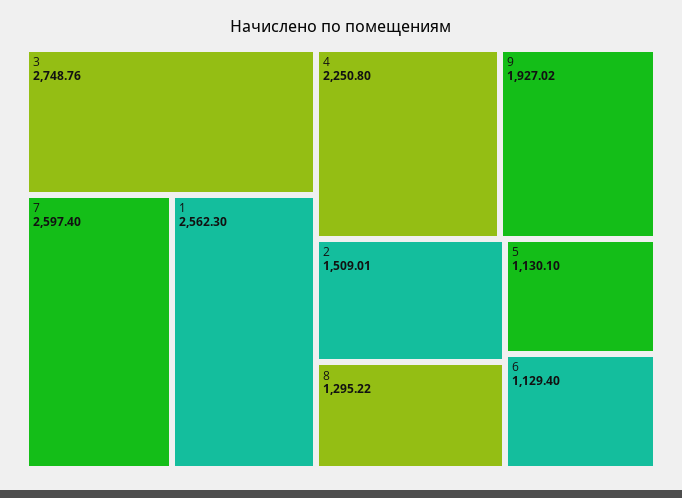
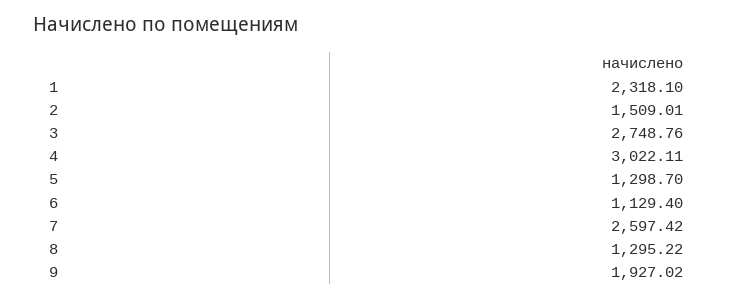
7: 2597.4 -> 2597.42
1: 2562.3 -> 2318.1
4: 2250.8 -> 3022.11
5: 1130.1 -> 1298.7

